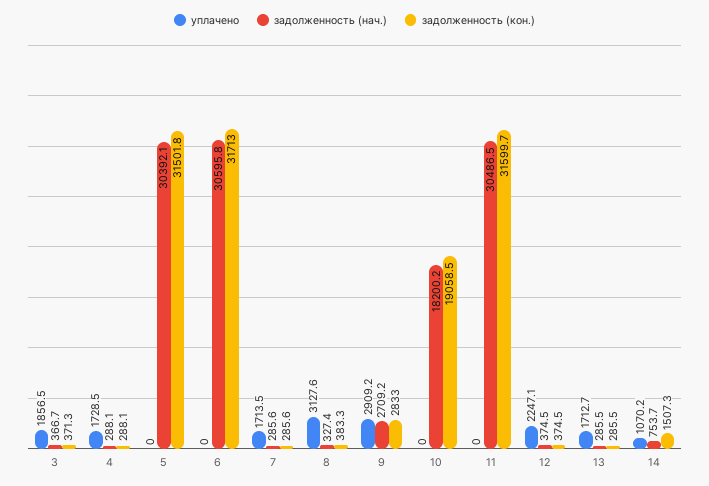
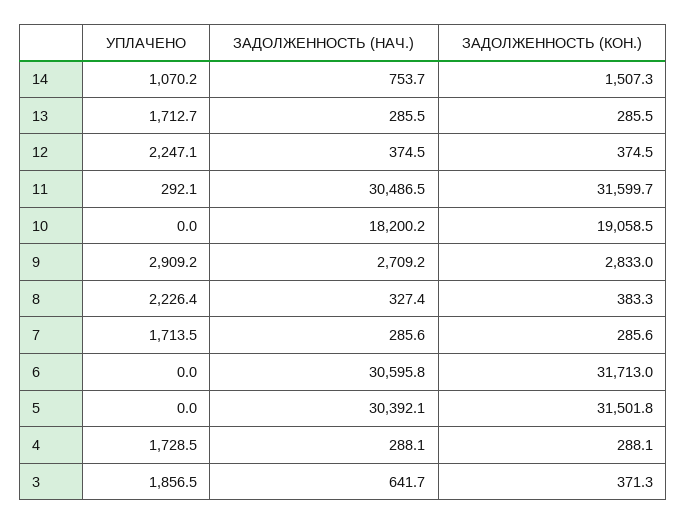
задолженность (нач.), 3: 366.7 -> 641.7
уплачено, 8: 3127.6 -> 2226.4
уплачено, 11: 0 -> 292.1

